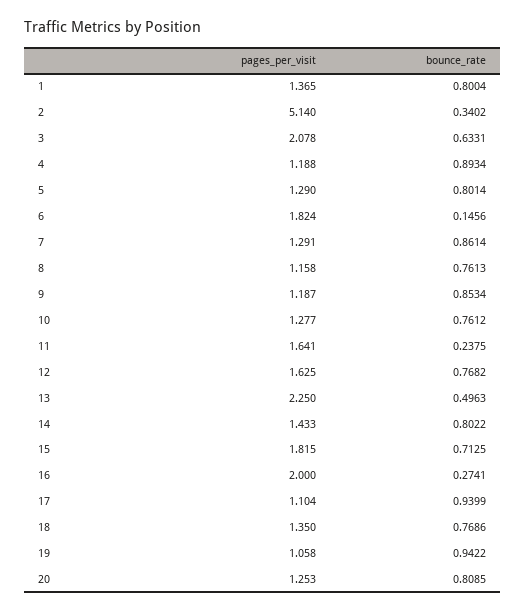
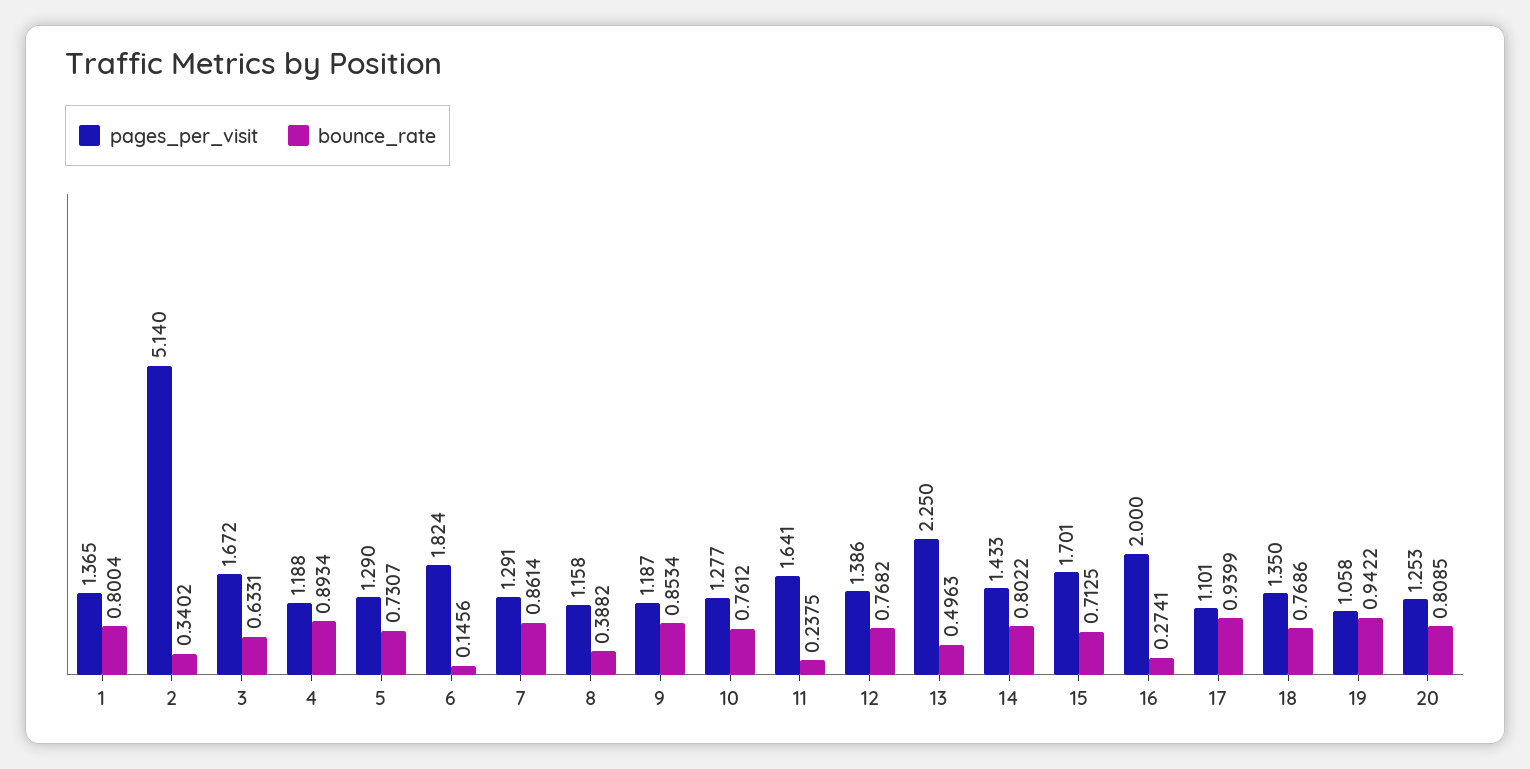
pages_per_visit, 3: 2.078 -> 1.672
bounce_rate, 5: 0.8014 -> 0.7307
bounce_rate, 8: 0.7613 -> 0.3882
pages_per_visit, 12: 1.625 -> 1.386
pages_per_visit, 15: 1.815 -> 1.701
pages_per_visit, 17: 1.104 -> 1.101

